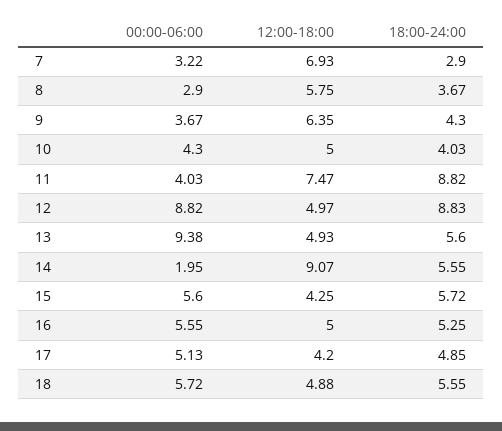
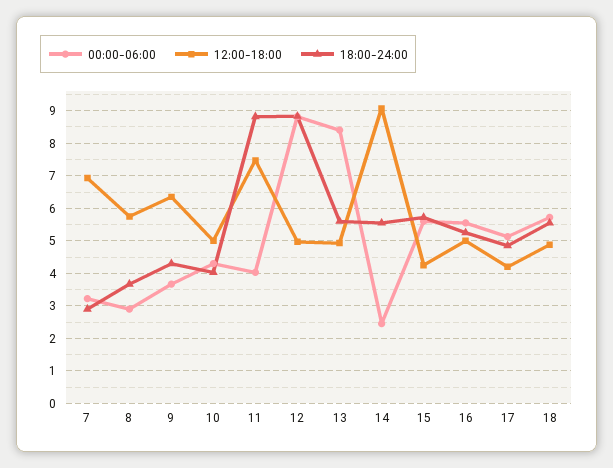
00:00-06:00, 13: 9.38 -> 8.4
00:00-06:00, 14: 1.95 -> 2.4

